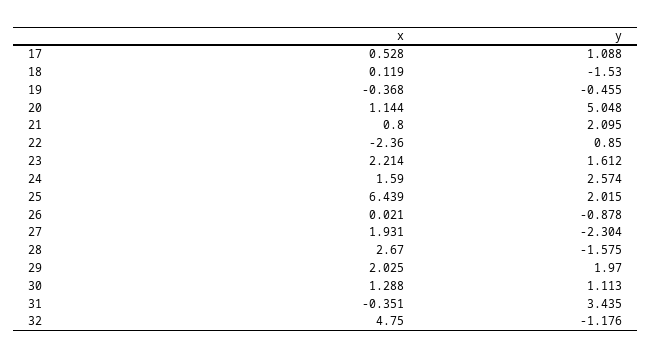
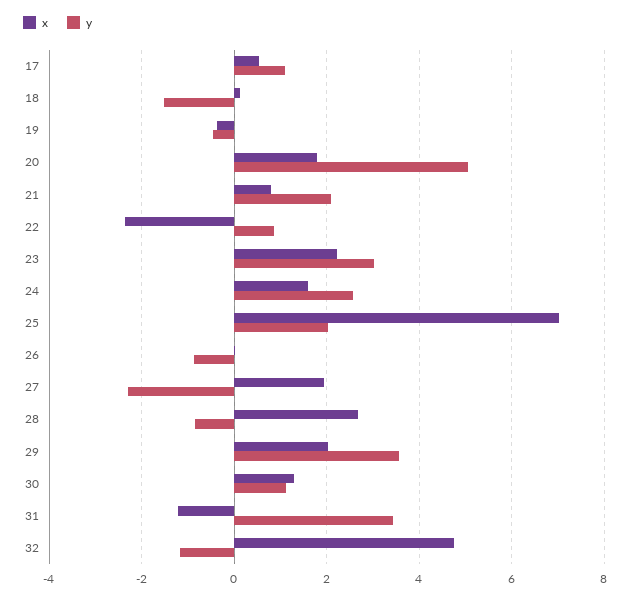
x, 20: 1.144 -> 1.8
y, 23: 1.612 -> 3
x, 25: 6.439 -> 7
y, 28: -1.575 -> -0.8
y, 29: 1.97 -> 3.6
x, 31: -0.351 -> -1.2

